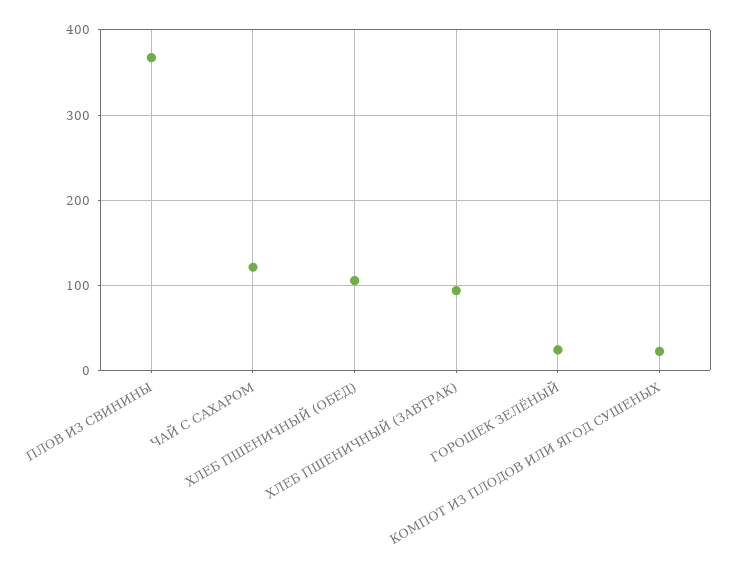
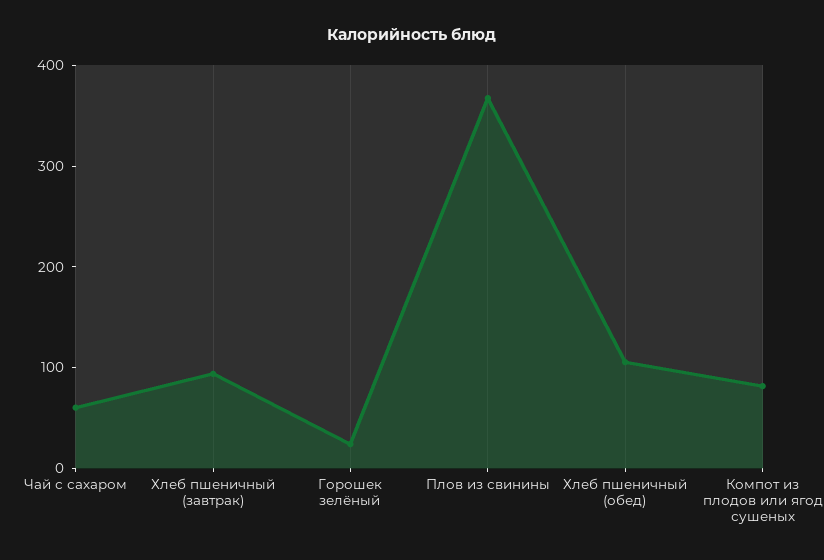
ЧАЙ С САХАРОМ: 120 -> 60
КОМПОТ ИЗ ПЛОДОВ ИЛИ ЯГОД СУШЕНЫХ: 20 -> 80

